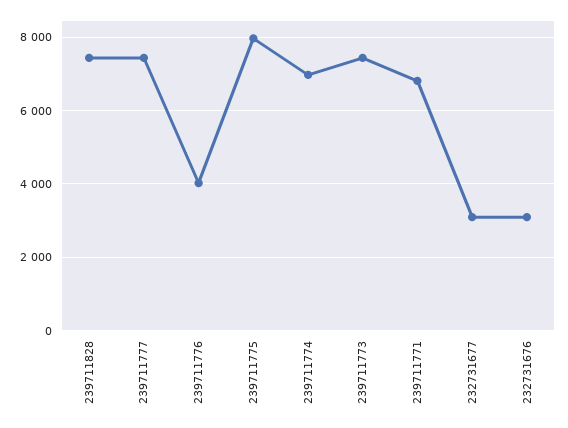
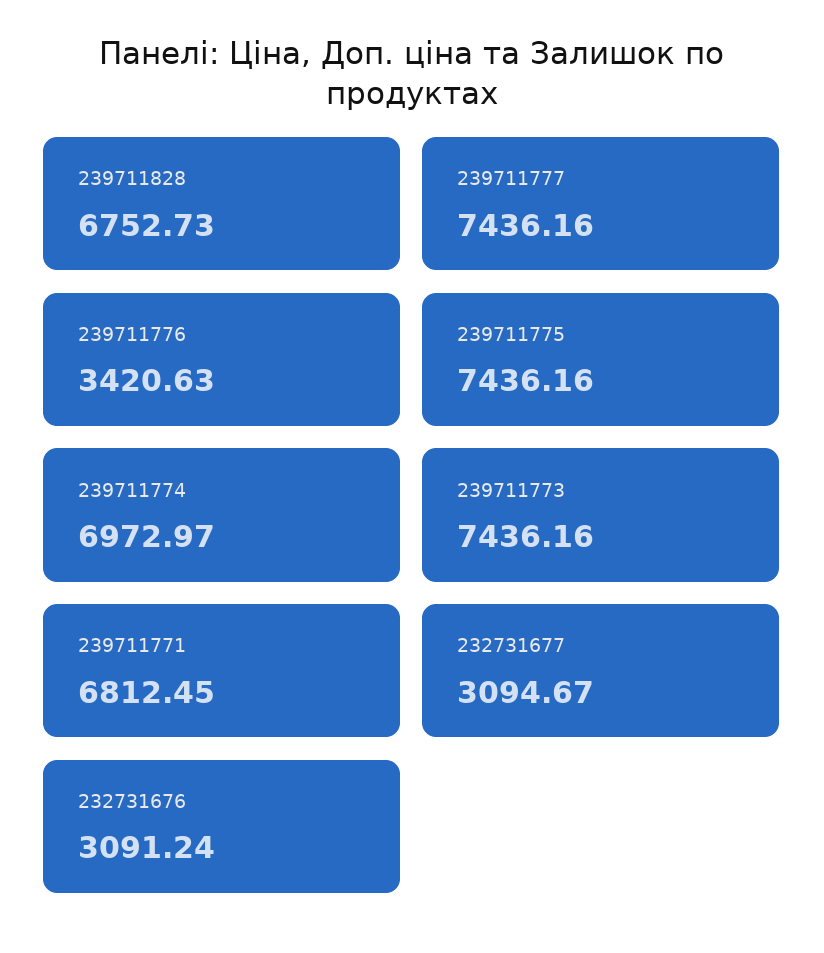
239711828: 7400 -> 6752.73
239711776: 4000 -> 3420.63
239711775: 8000 -> 7436.16

